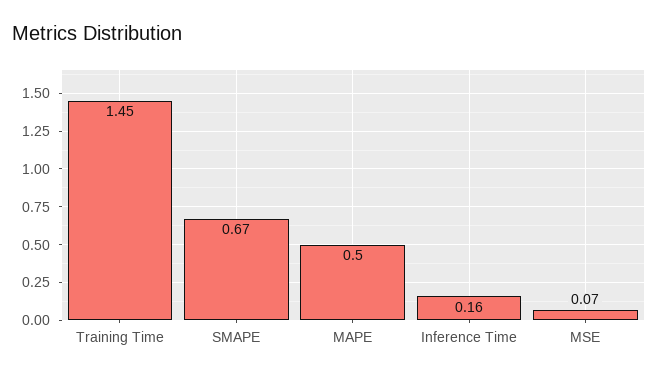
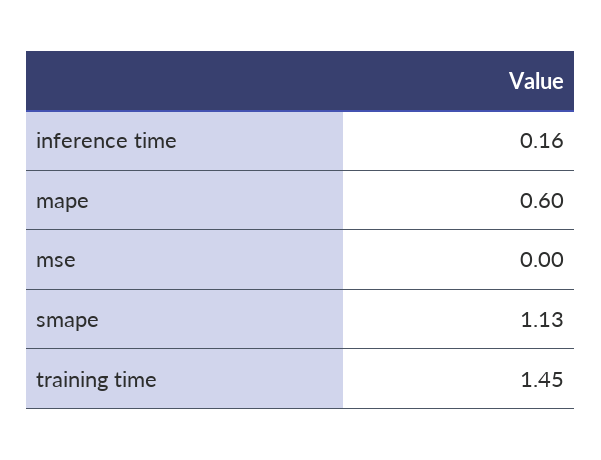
SMAPE: 0.67 -> 1.13
MAPE: 0.5 -> 0.6
MSE: 0.07 -> 0

